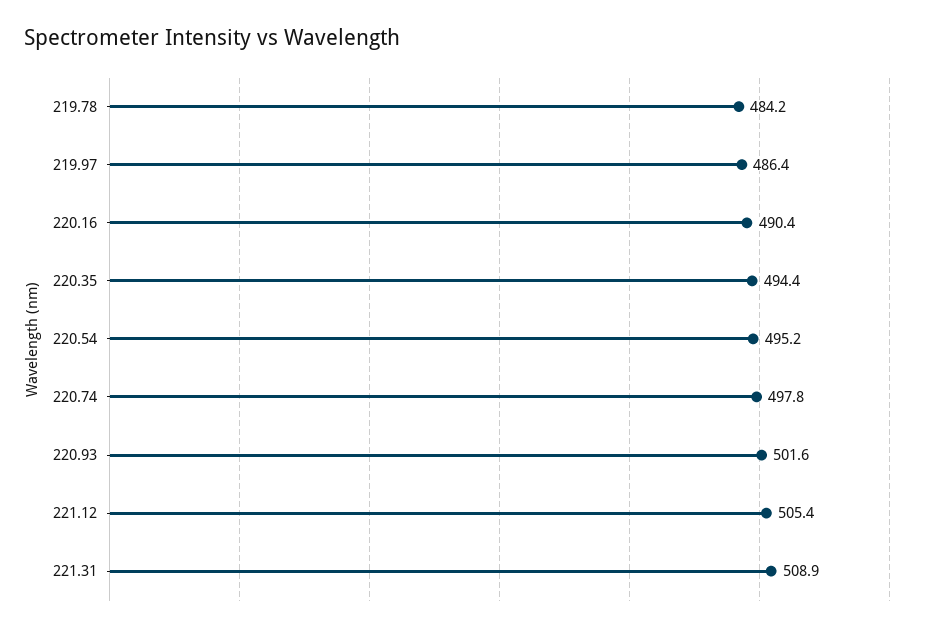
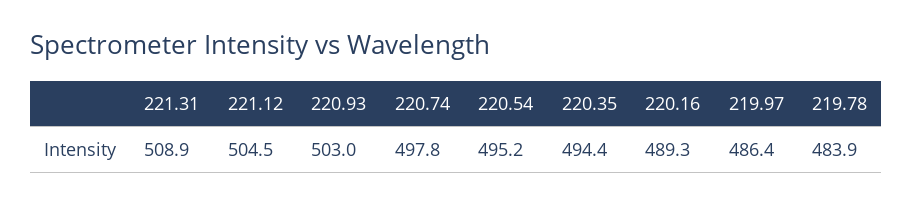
219.78: 484.2 -> 483.9
220.16: 490.4 -> 489.3
220.93: 501.6 -> 503
221.12: 505.4 -> 504.5

